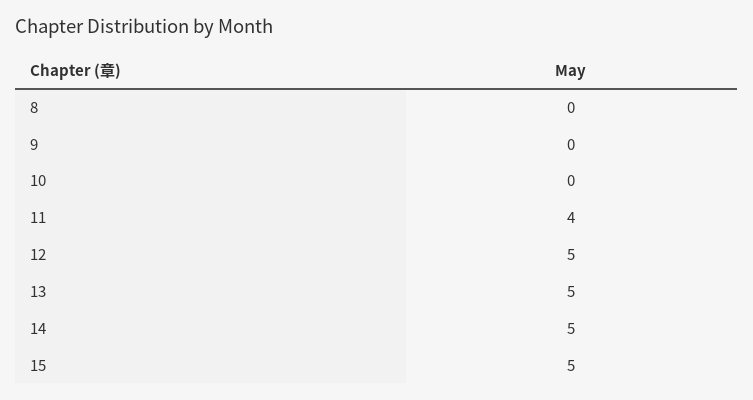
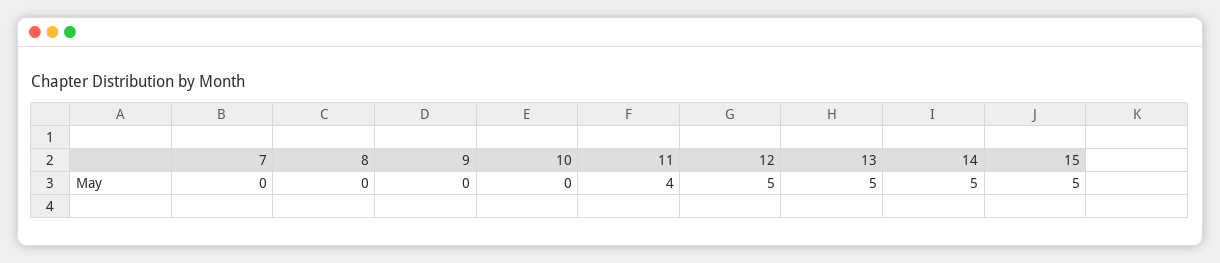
7: none -> 0

